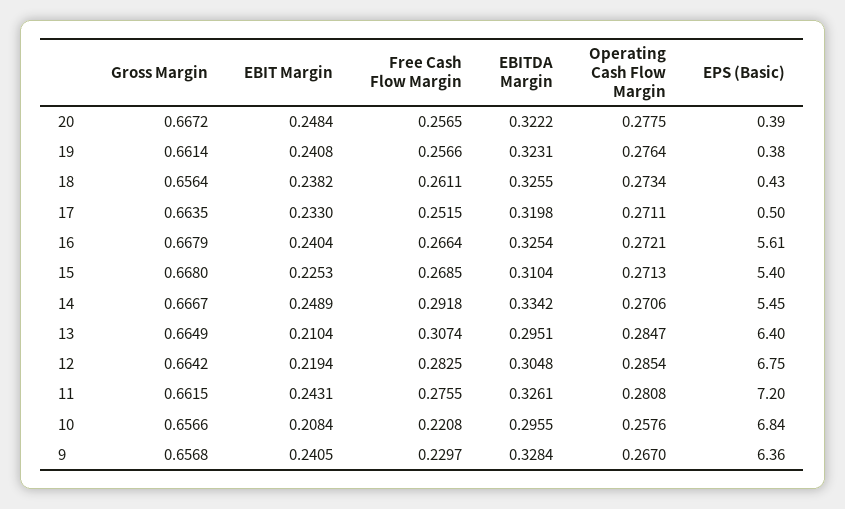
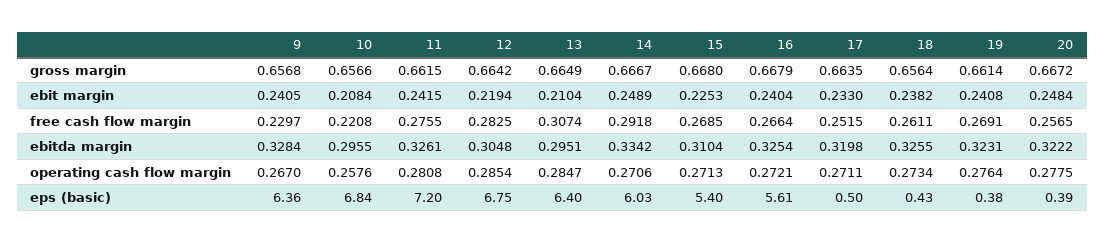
Free Cash Flow Margin, 19: 0.2566 -> 0.2691
EPS (Basic), 14: 5.45 -> 6.03
EBIT Margin, 11: 0.2431 -> 0.2415

